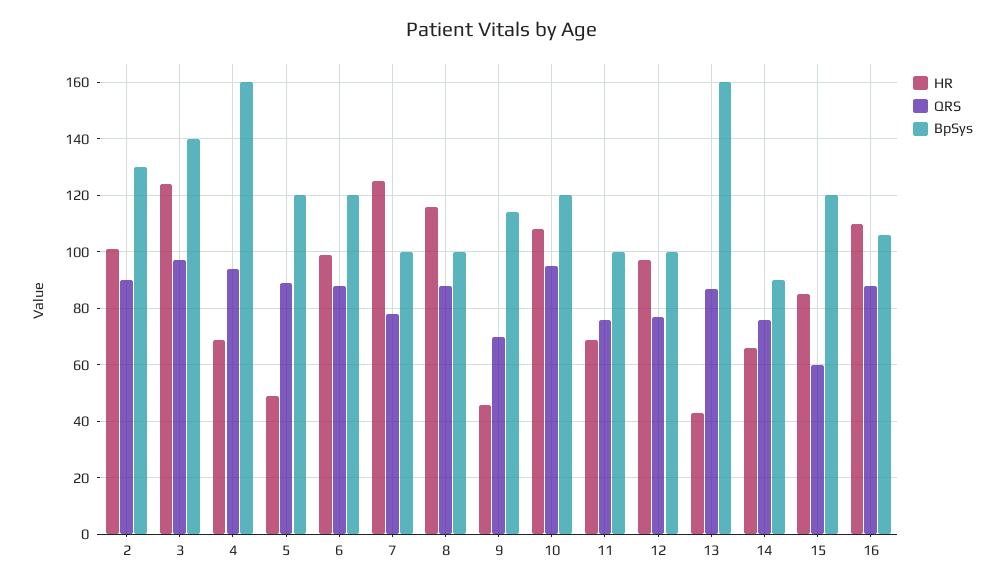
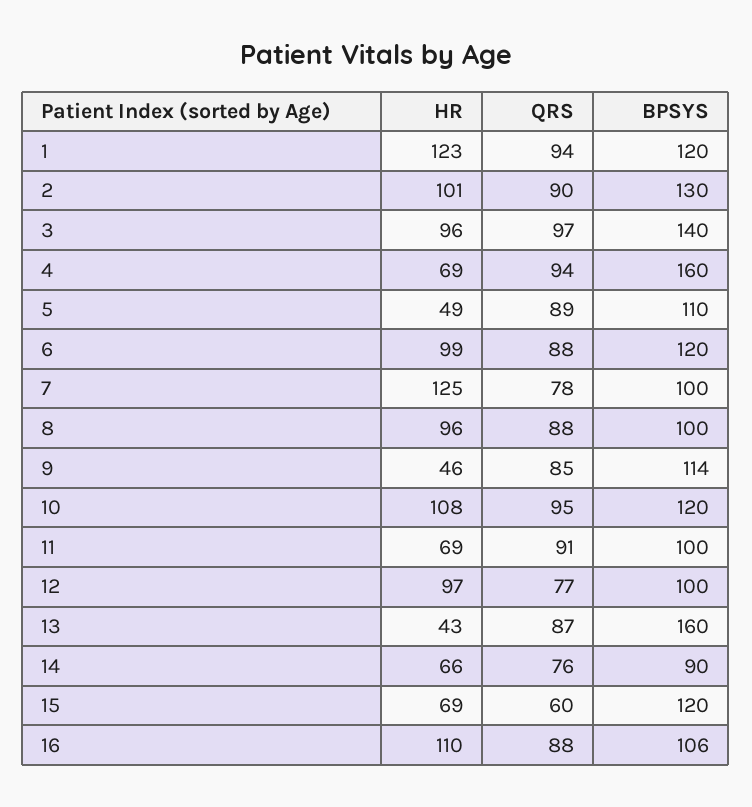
HR, 3: 125 -> 96
BpSys, 5: 120 -> 110
HR, 8: 115 -> 96
QRS, 9: 70 -> 85
QRS, 11: 75 -> 91
HR, 15: 85 -> 69
HR, 1: none -> 123
QRS, 1: none -> 94
BpSys, 1: none -> 120

